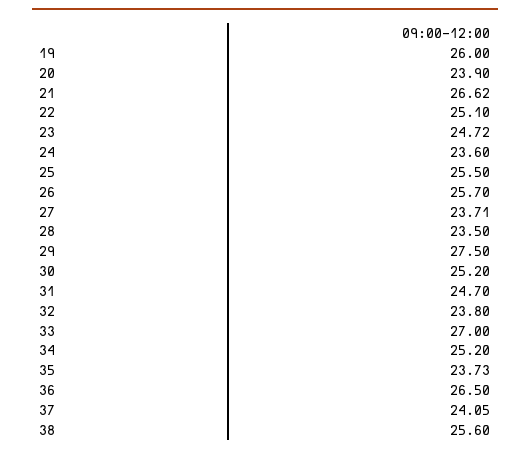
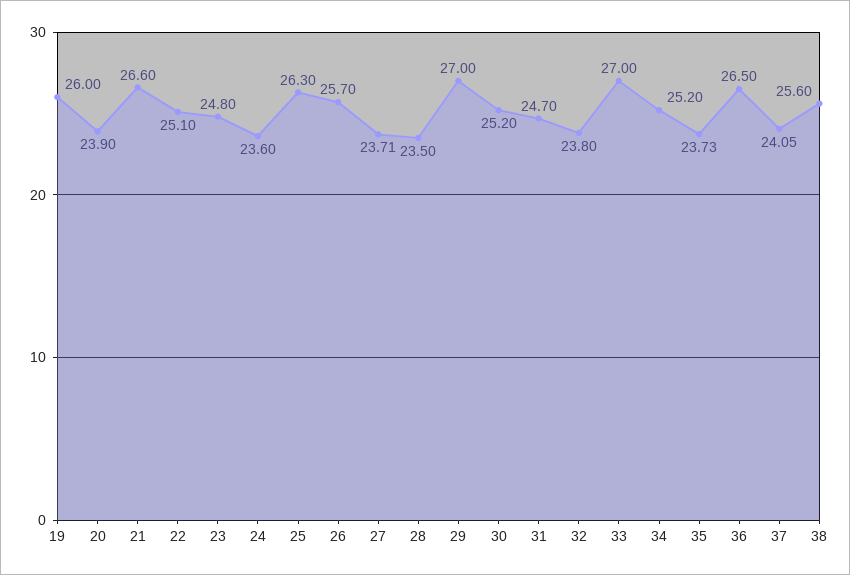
21: 26.62 -> 26.6
23: 24.72 -> 24.8
25: 25.5 -> 26.3
29: 27.5 -> 27

